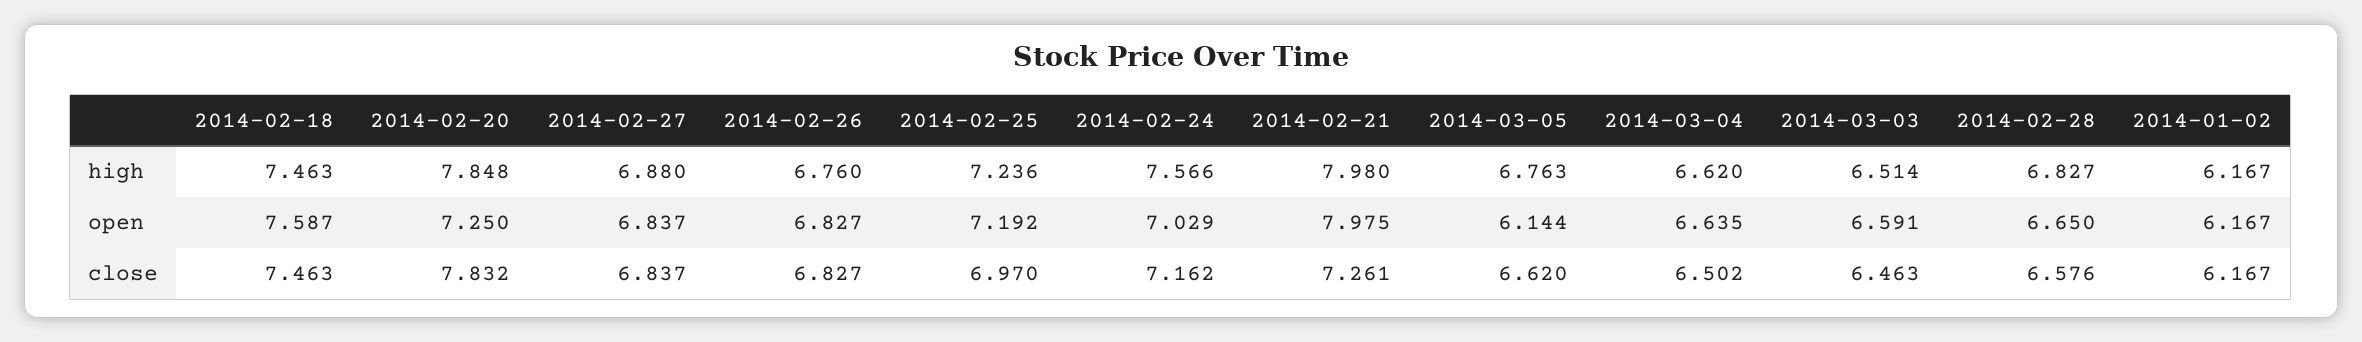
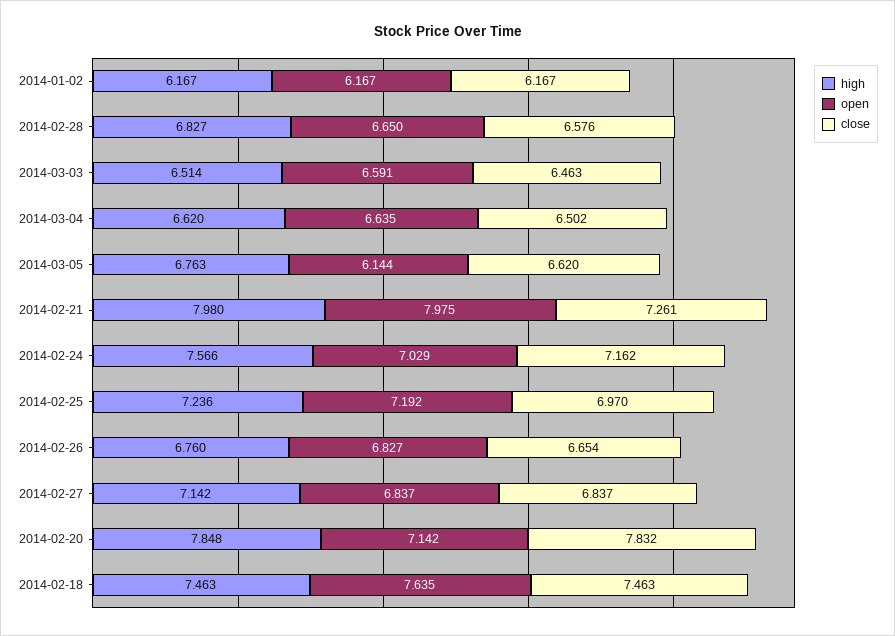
high, 2014-02-27: 6.88 -> 7.142
open, 2014-02-18: 7.587 -> 7.635
open, 2014-02-20: 7.25 -> 7.142
close, 2014-02-26: 6.827 -> 6.654

